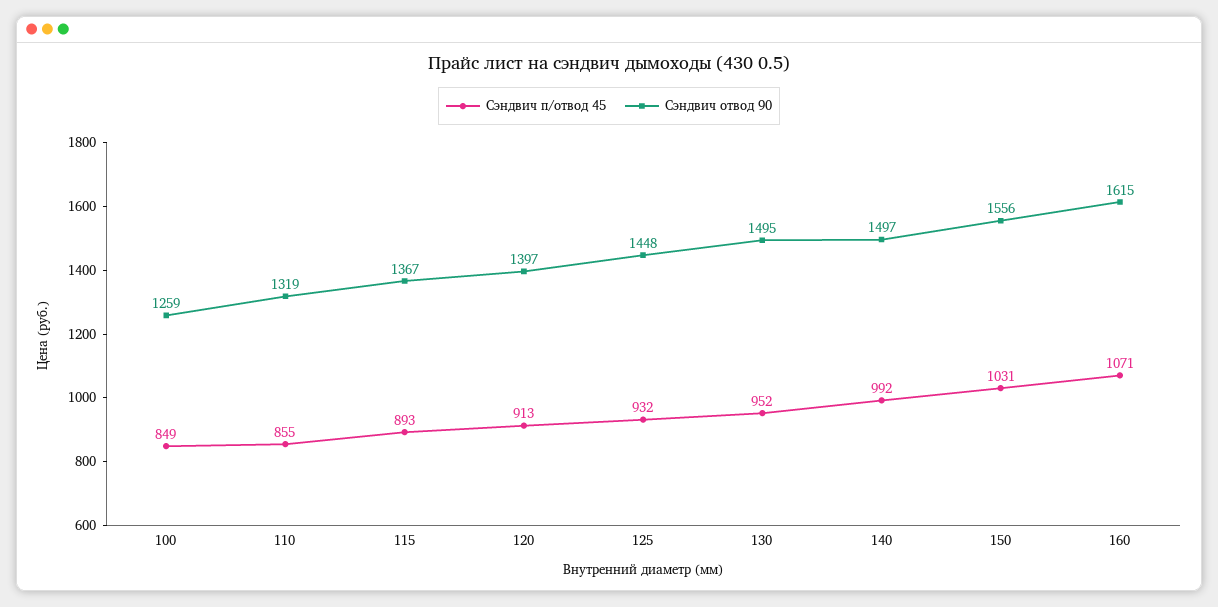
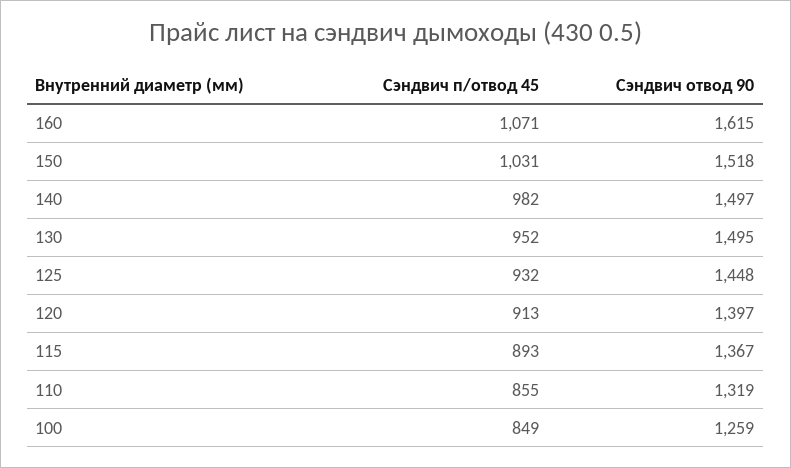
Сэндвич п/отвод 45, 140: 992 -> 982
Сэндвич отвод 90, 150: 1556 -> 1518

